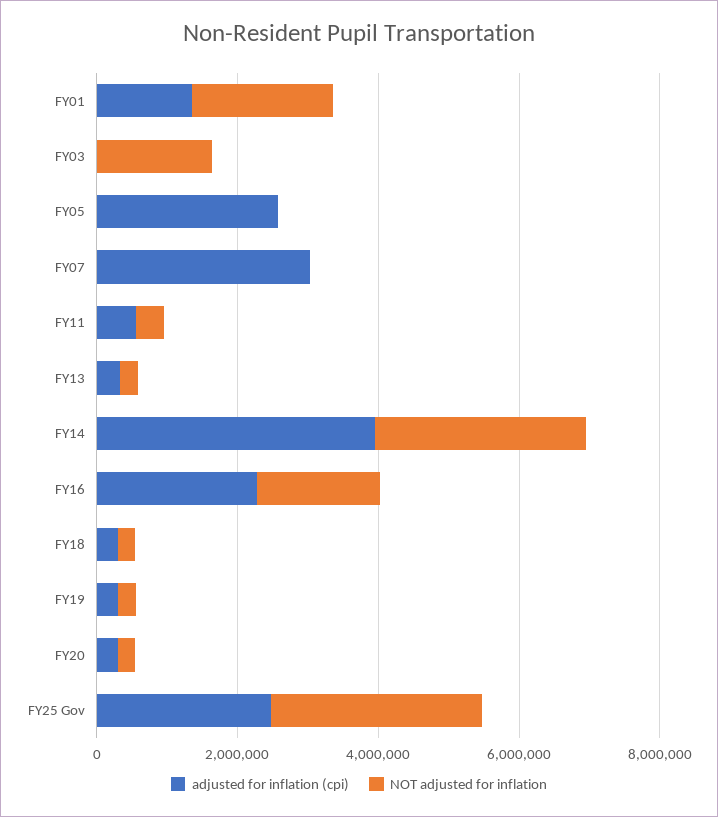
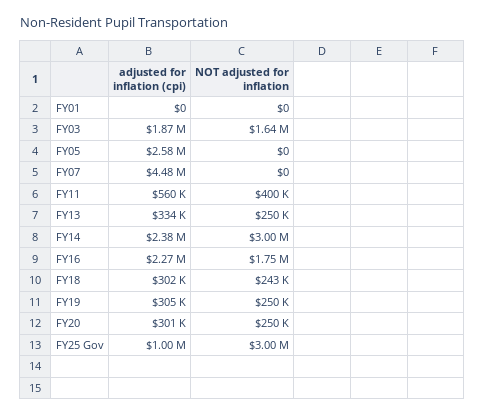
adjusted for inflation (cpi), FY01: 1500000 -> 0
NOT adjusted for inflation, FY01: 2000000 -> 0
adjusted for inflation (cpi), FY03: 0 -> 1870000
adjusted for inflation (cpi), FY07: 3000000 -> 4480000
adjusted for inflation (cpi), FY14: 4000000 -> 2380000
adjusted for inflation (cpi), FY25 Gov: 2500000 -> 1000000

